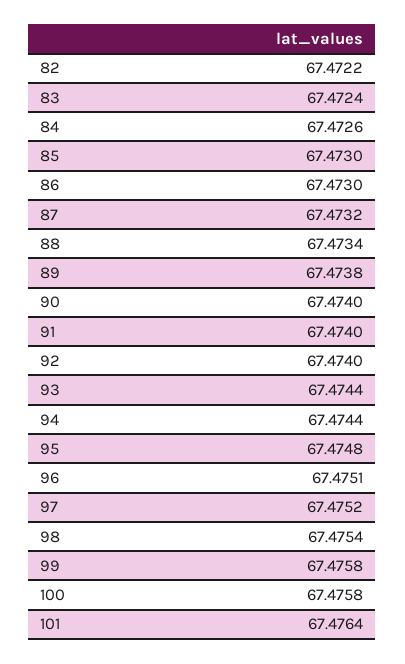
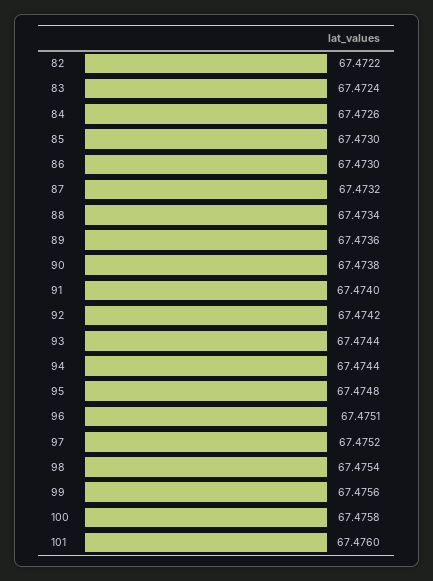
89: 67.4738 -> 67.4736
90: 67.474 -> 67.4738
92: 67.474 -> 67.4742
99: 67.4758 -> 67.4756
101: 67.4764 -> 67.476

